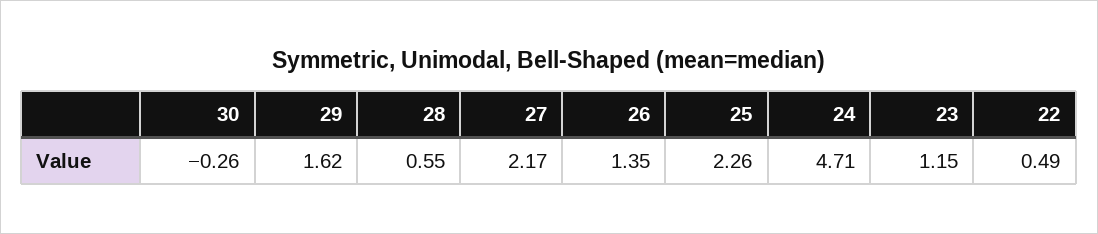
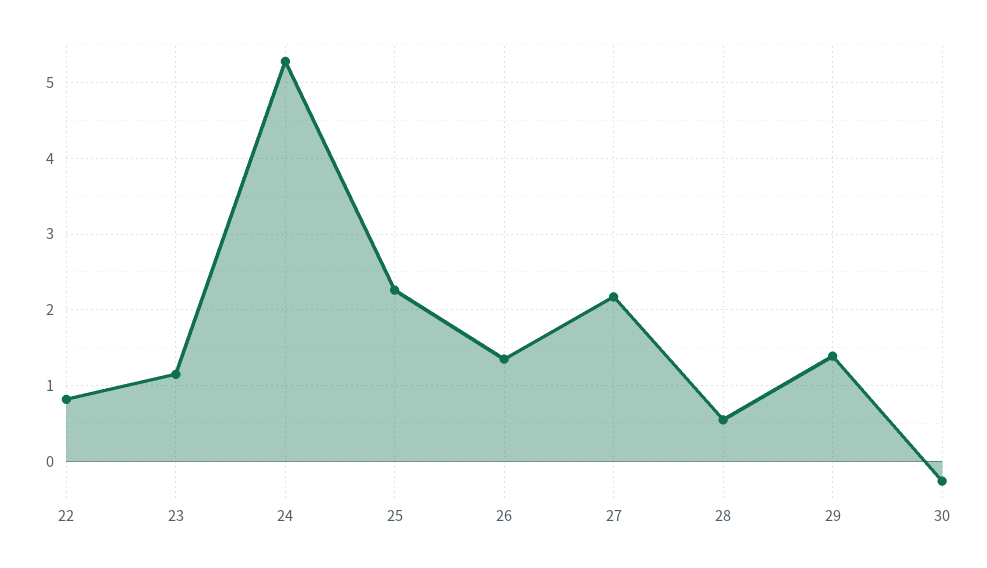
29: 1.62 -> 1.4
24: 4.71 -> 5.3
22: 0.49 -> 0.8

